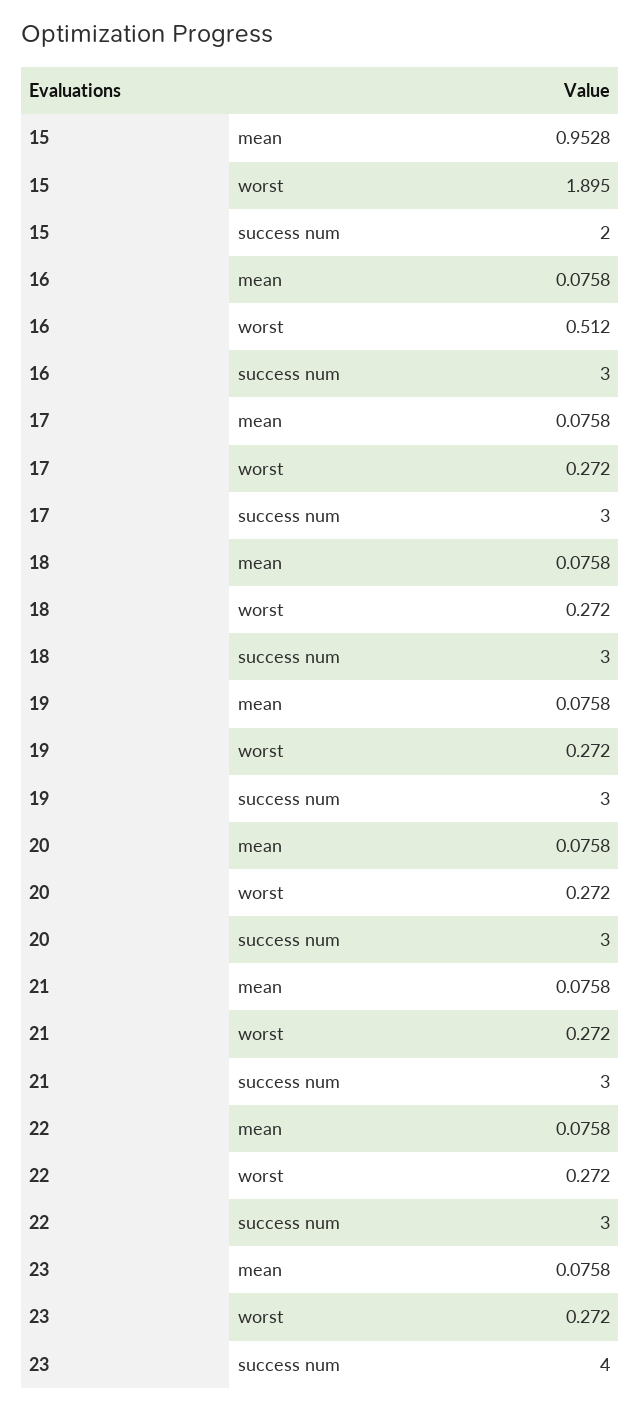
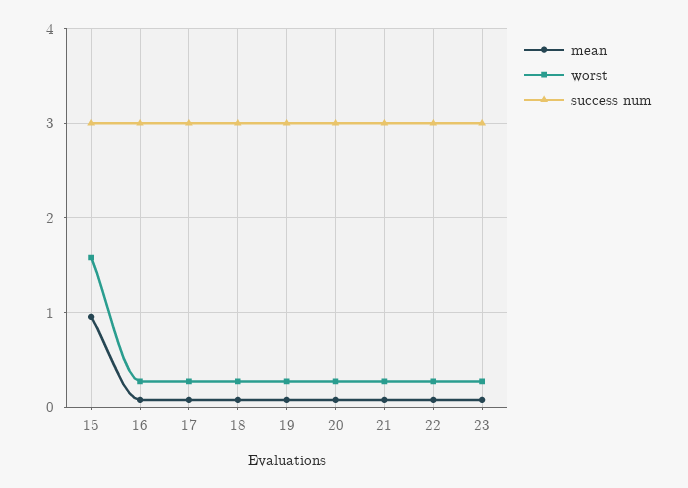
worst, 15: 1.895 -> 1.6
success num, 15: 2 -> 3
worst, 16: 0.512 -> 0.3
success num, 23: 4 -> 3

